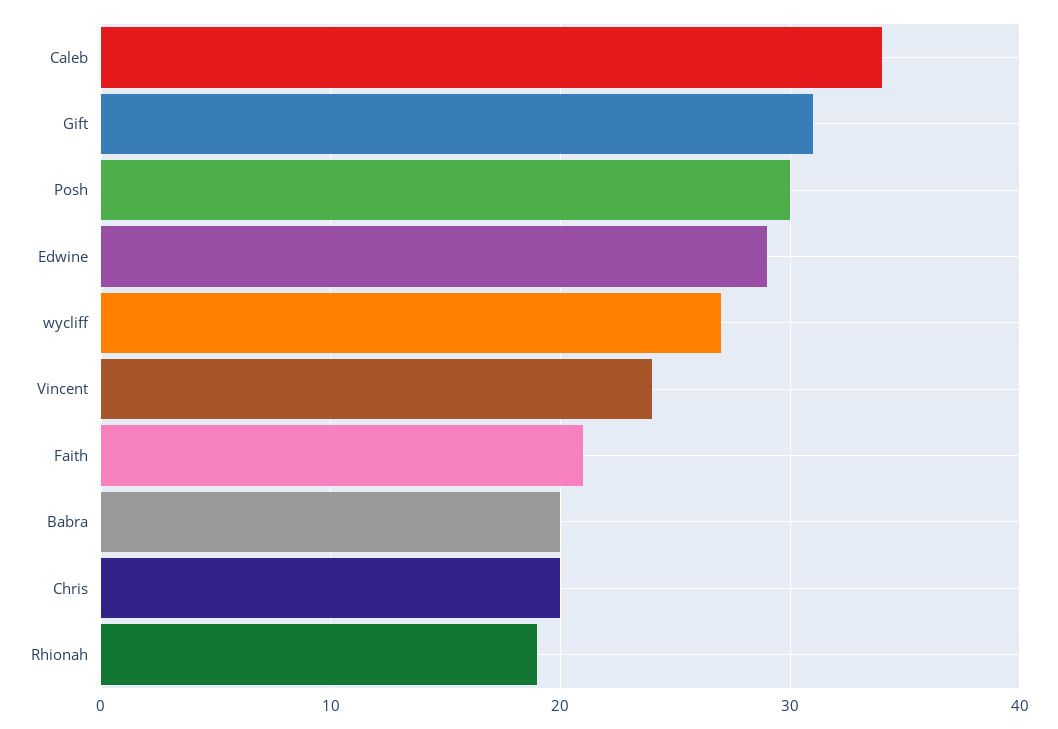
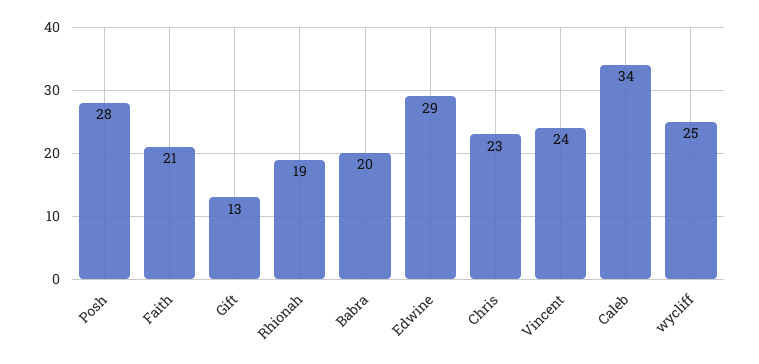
Gift: 31 -> 13
Posh: 30 -> 28
wycliff: 27 -> 25
Chris: 20 -> 23

